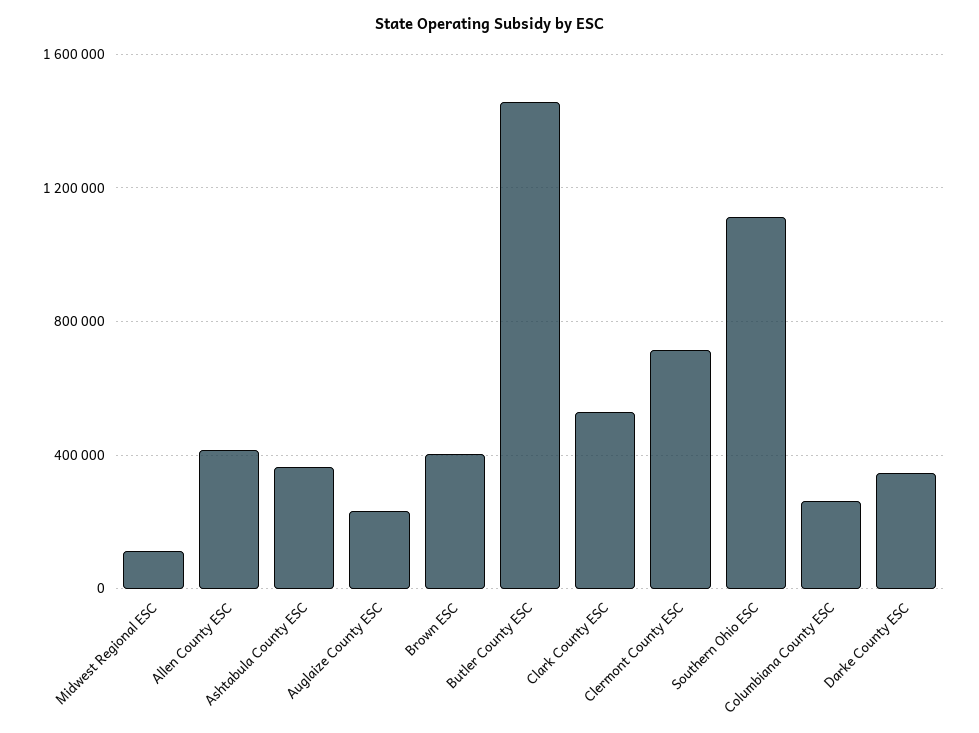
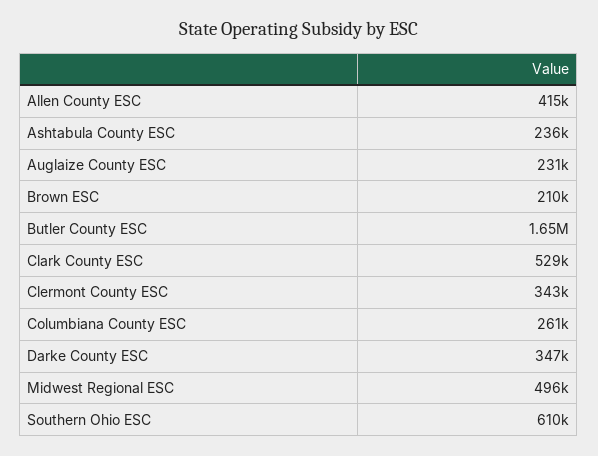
Midwest Regional ESC: 100000 -> 496000
Ashtabula County ESC: 350000 -> 236000
Brown ESC: 400000 -> 210000
Butler County ESC: 1450000 -> 1650000
Clermont County ESC: 700000 -> 343000
Southern Ohio ESC: 1100000 -> 610000

